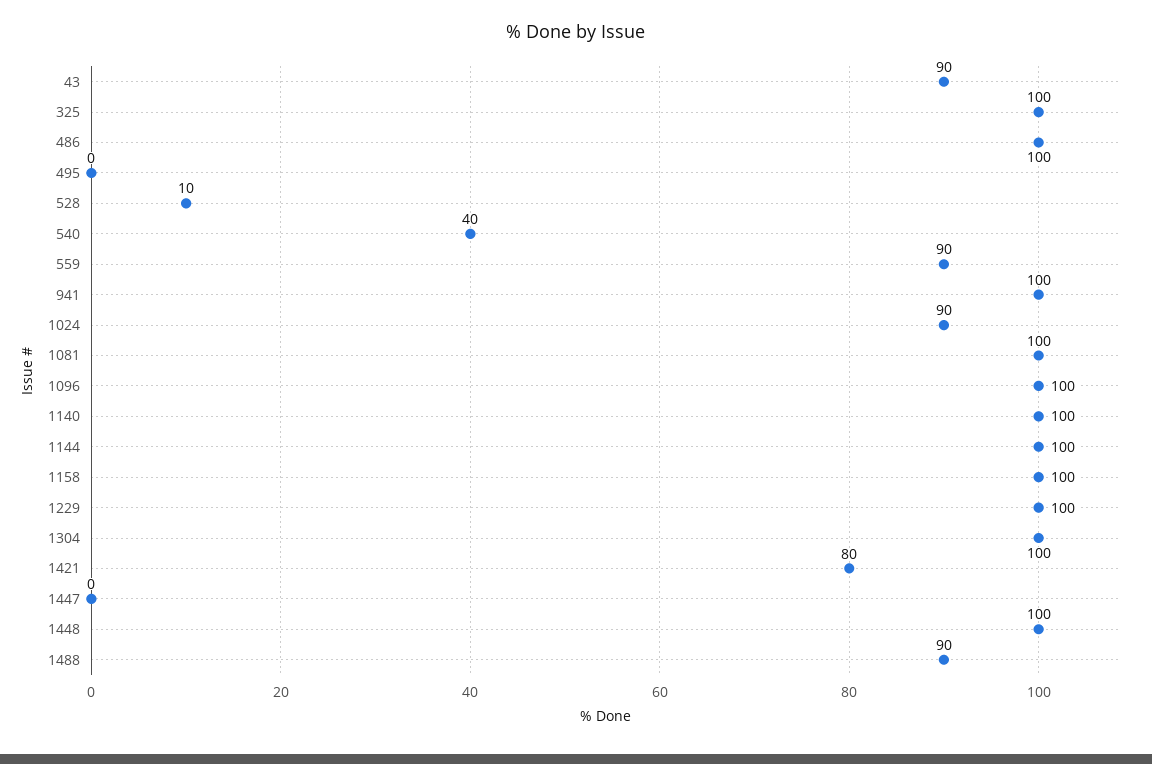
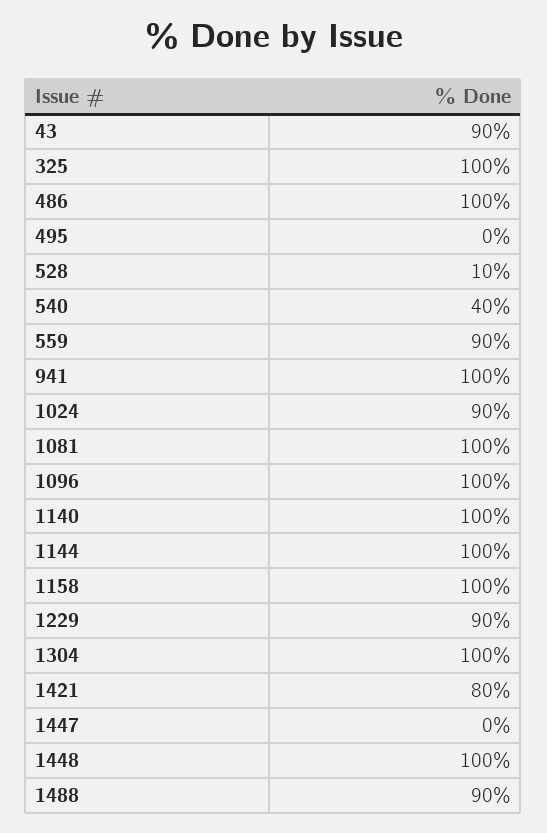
1229: 100 -> 90

